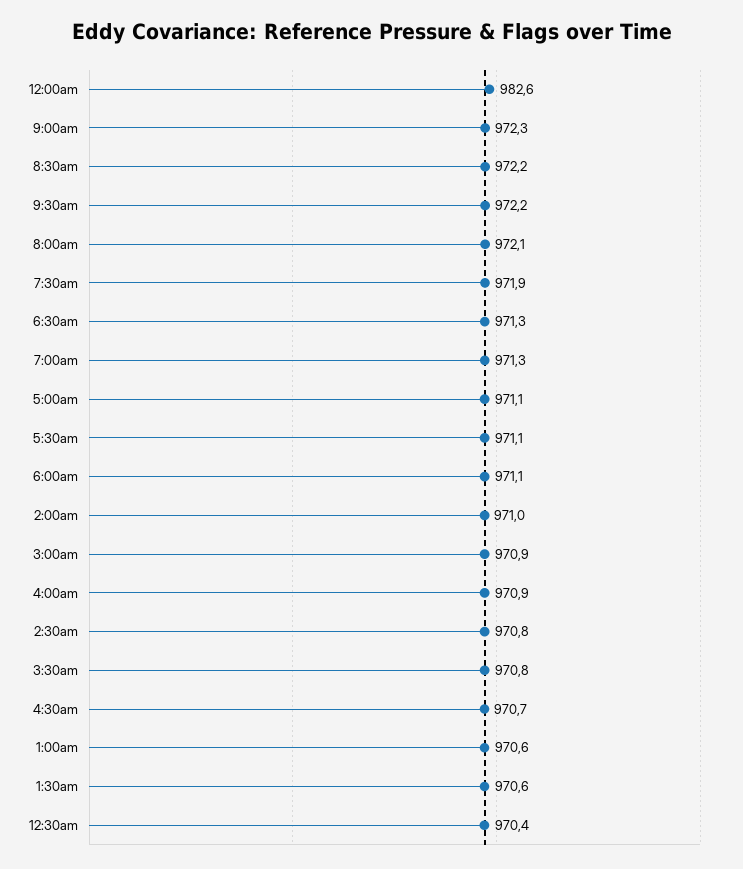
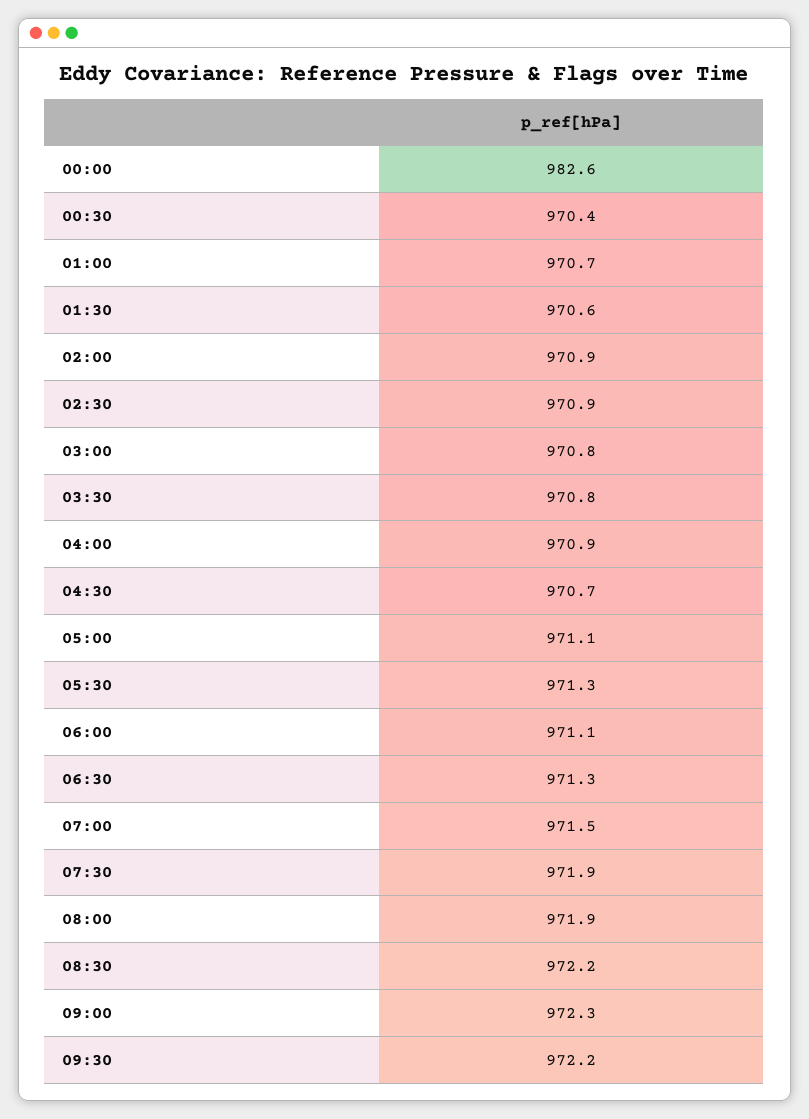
8:00am: 972.1 -> 971.9
7:00am: 971.3 -> 971.5
5:30am: 971.1 -> 971.3
2:00am: 971 -> 970.9
3:00am: 970.9 -> 970.8
2:30am: 970.8 -> 970.9
1:00am: 970.6 -> 970.7

